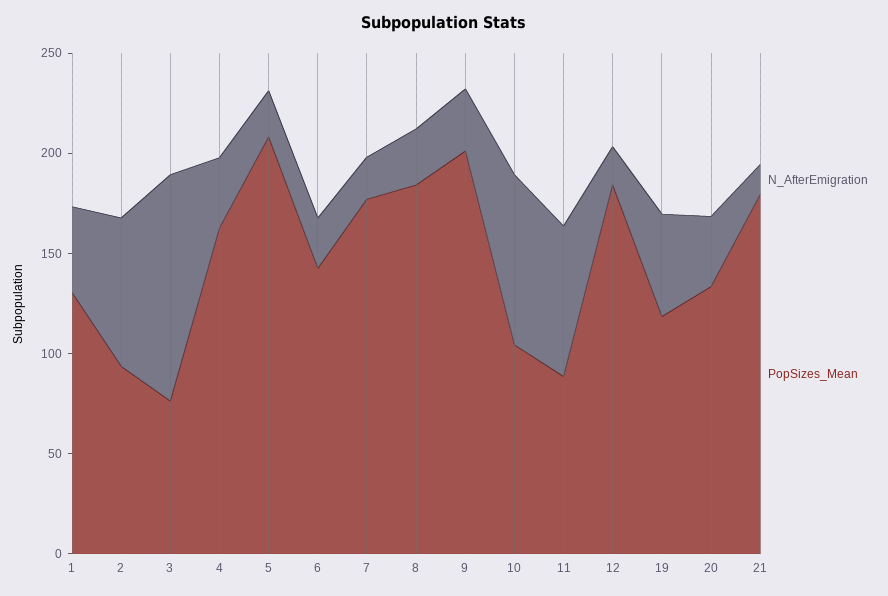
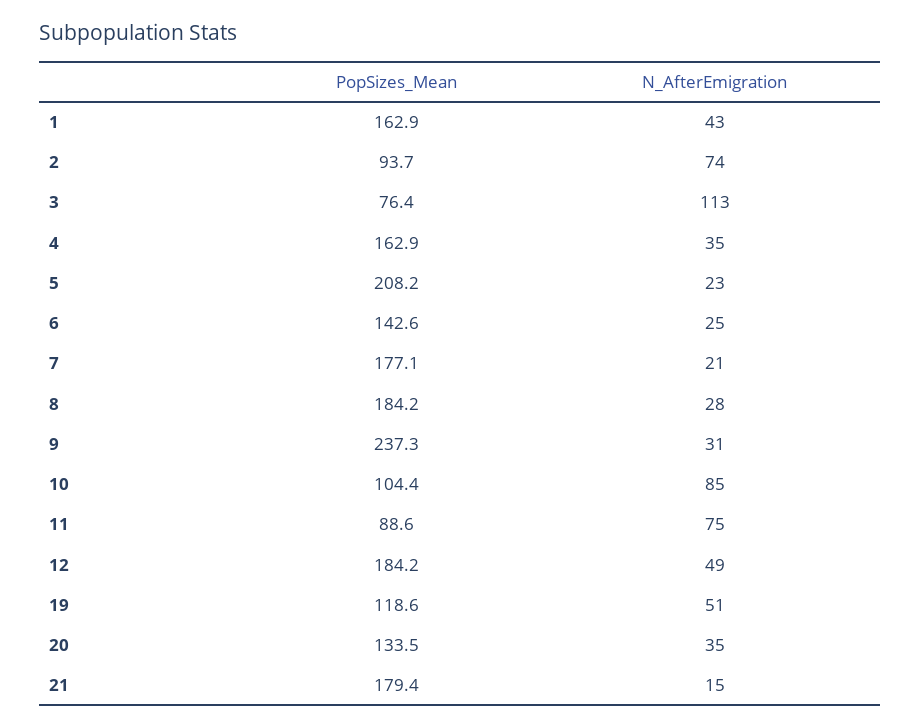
PopSizes_Mean, 1: 130 -> 162.9
PopSizes_Mean, 9: 200 -> 237.3
N_AfterEmigration, 12: 20 -> 49

